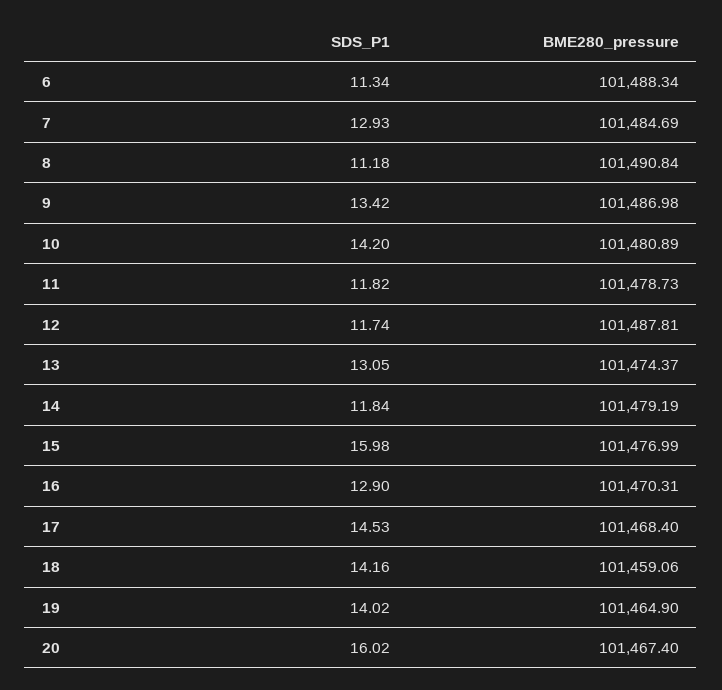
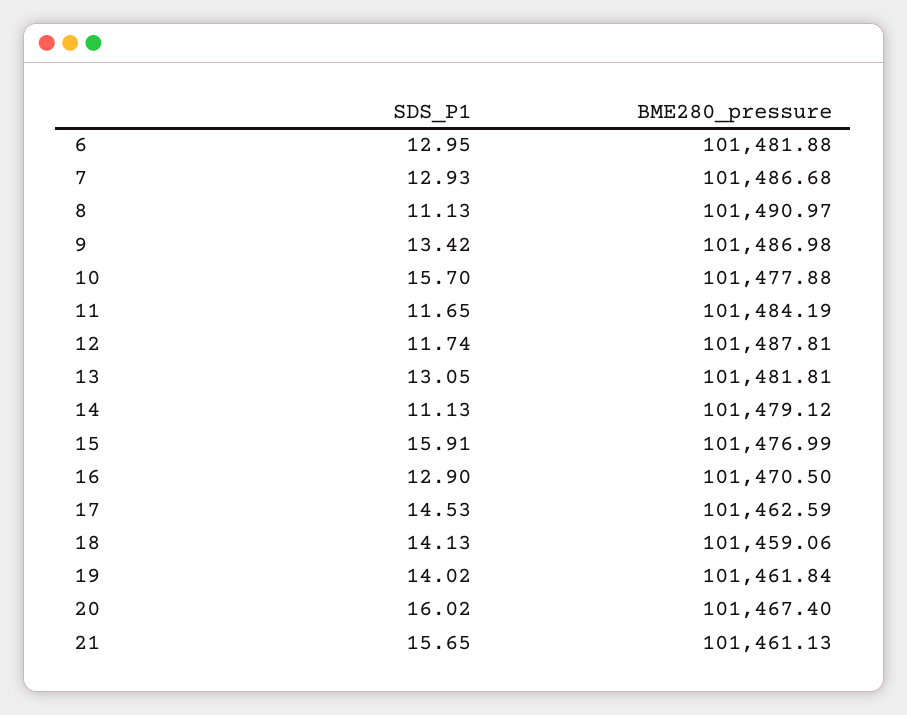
SDS_P1, 6: 11.34 -> 12.95
BME280_pressure, 6: 101488.34 -> 101481.88
BME280_pressure, 7: 101484.69 -> 101486.68
SDS_P1, 8: 11.18 -> 11.13
BME280_pressure, 8: 101490.84 -> 101490.97
SDS_P1, 10: 14.2 -> 15.7
BME280_pressure, 10: 101480.89 -> 101477.88
SDS_P1, 11: 11.82 -> 11.65
BME280_pressure, 11: 101478.73 -> 101484.19
BME280_pressure, 13: 101474.37 -> 101481.81
SDS_P1, 14: 11.84 -> 11.13
BME280_pressure, 14: 101479.19 -> 101479.12
SDS_P1, 15: 15.98 -> 15.91
BME280_pressure, 16: 101470.31 -> 101470.5
BME280_pressure, 17: 101468.4 -> 101462.59
SDS_P1, 18: 14.16 -> 14.13
BME280_pressure, 19: 101464.9 -> 101461.84
SDS_P1, 21: none -> 15.65
BME280_pressure, 21: none -> 101461.13

